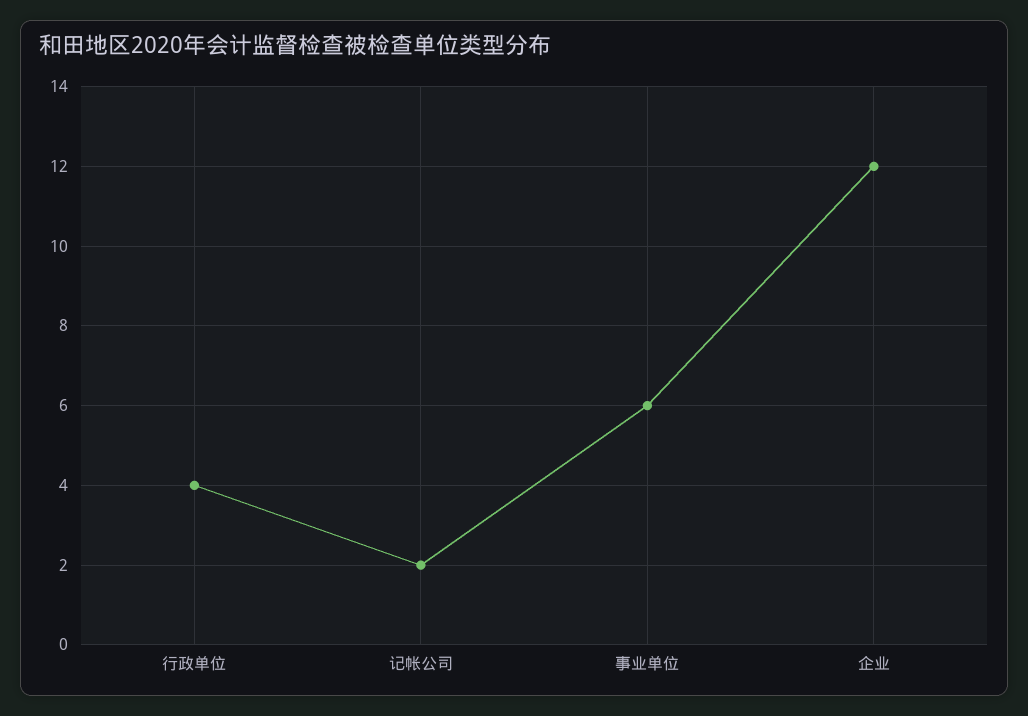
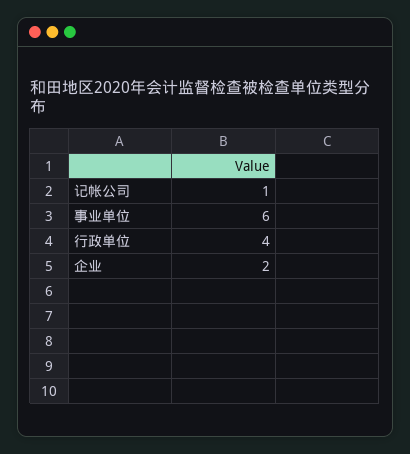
记帐公司: 2 -> 1
企业: 12 -> 2

